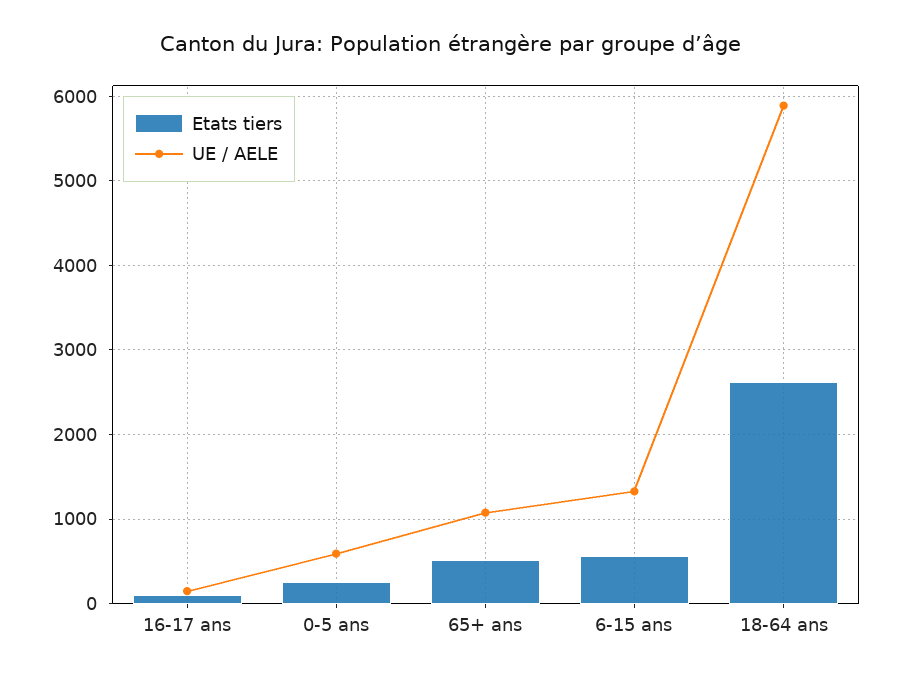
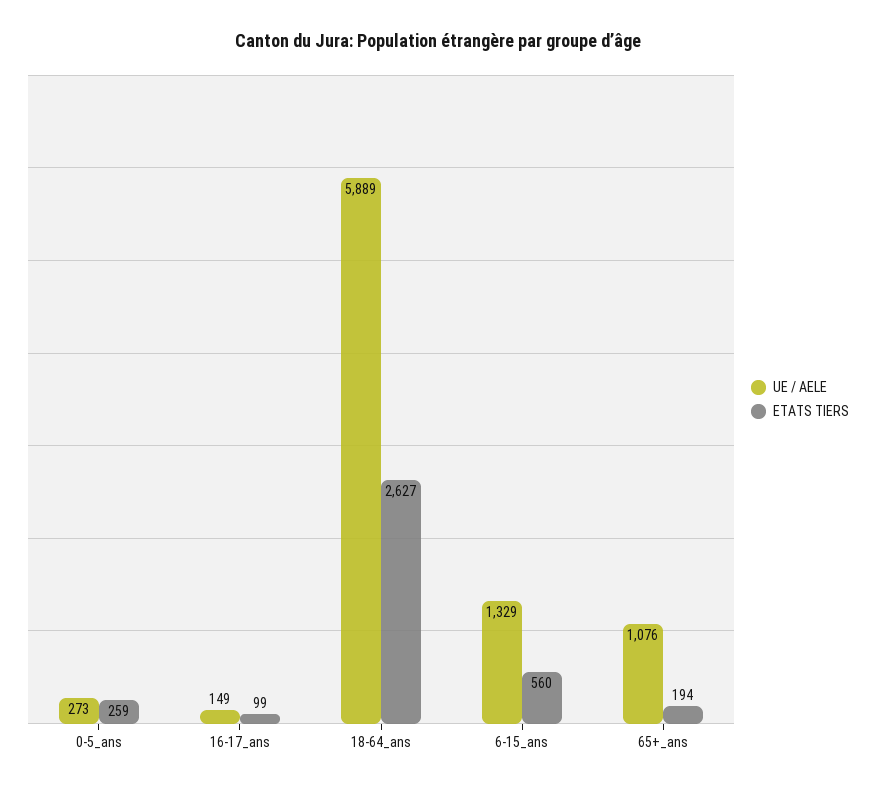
UE / AELE, 0-5 ans: 600 -> 273
Etats tiers, 65+ ans: 500 -> 194

